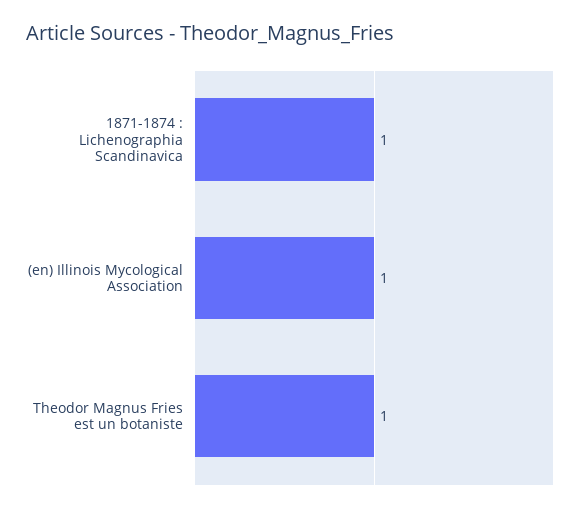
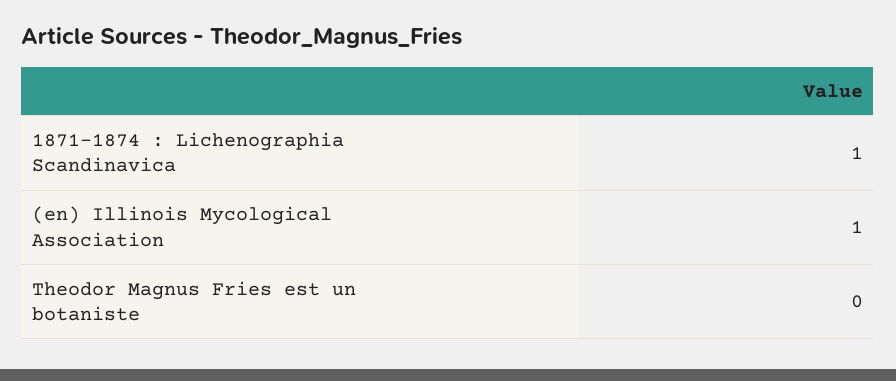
Theodor Magnus Fries est un botaniste: 1 -> 0

